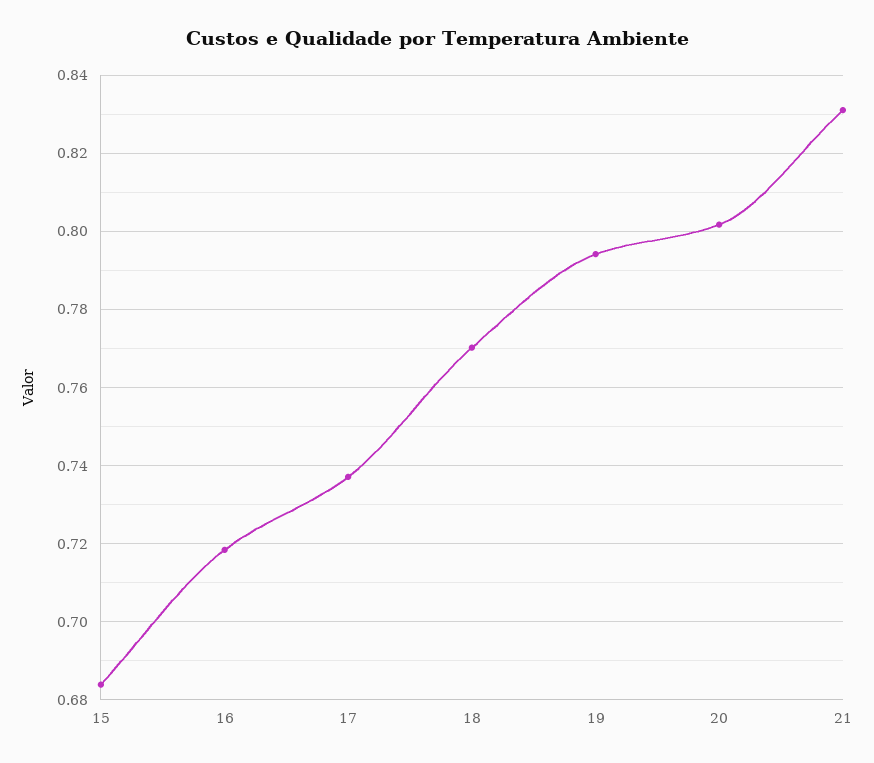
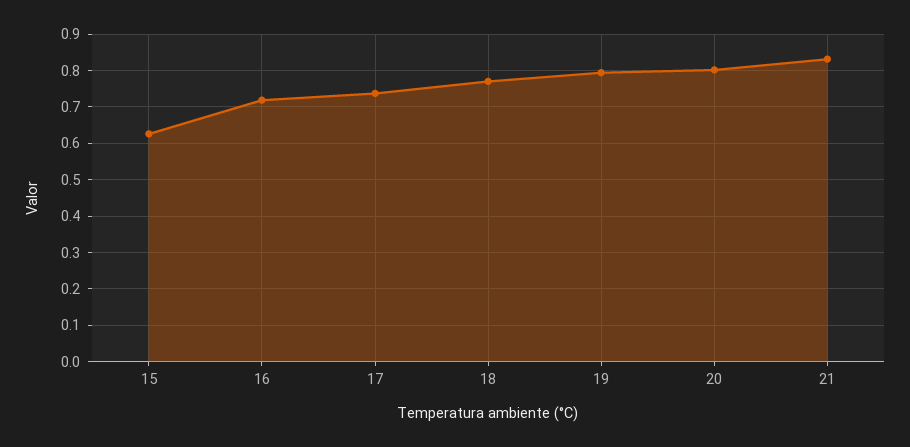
15: 0.684 -> 0.62

